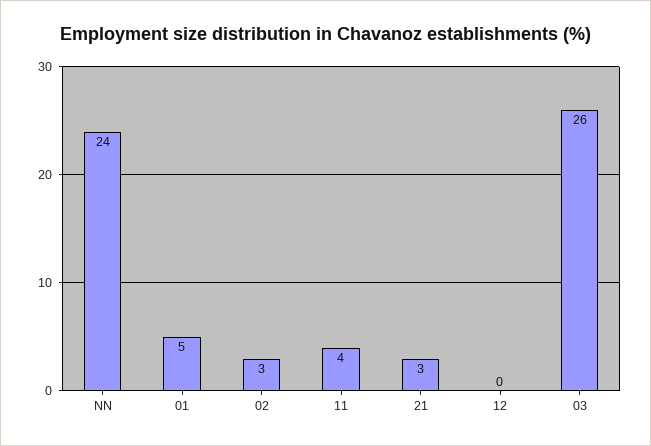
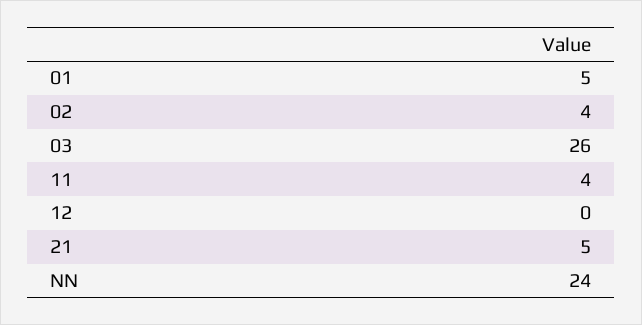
02: 3 -> 4
21: 3 -> 5

